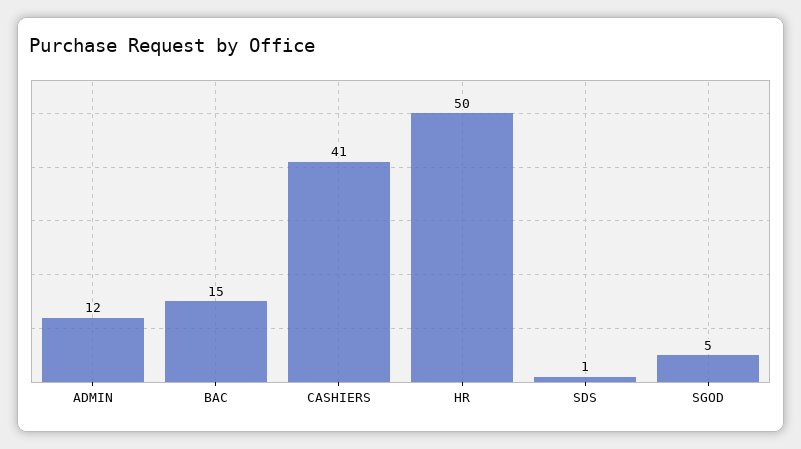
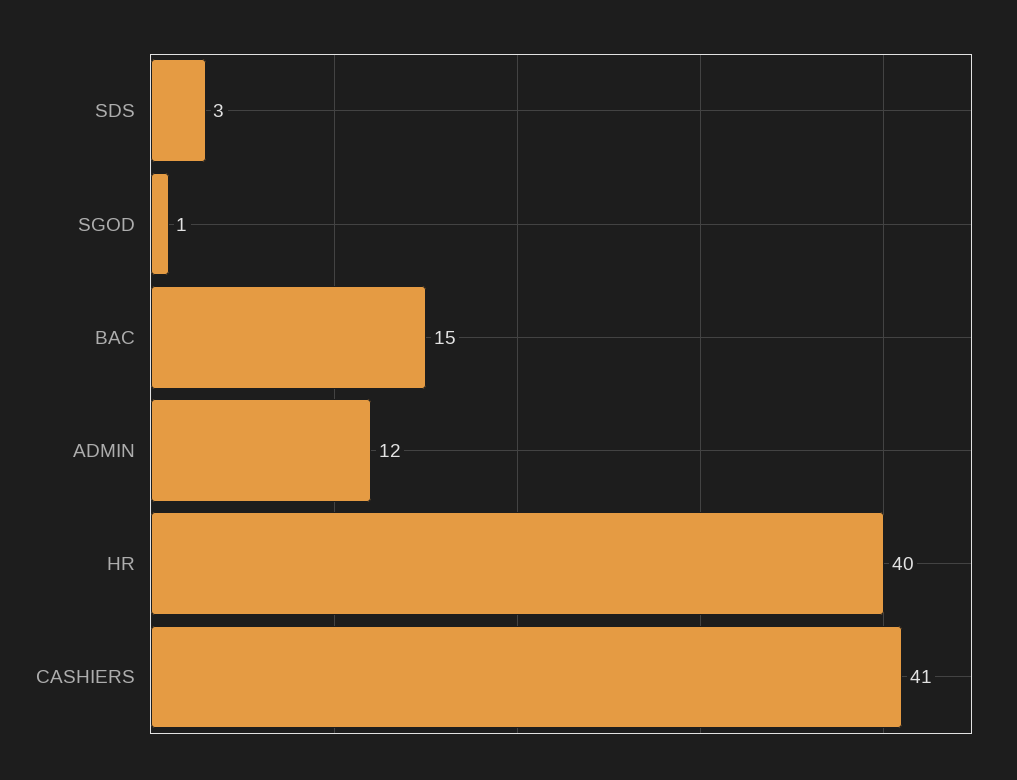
HR: 50 -> 40
SDS: 1 -> 3
SGOD: 5 -> 1

